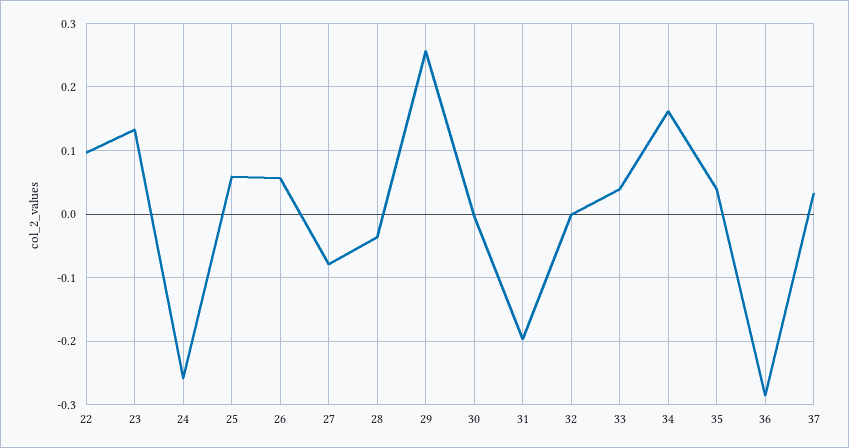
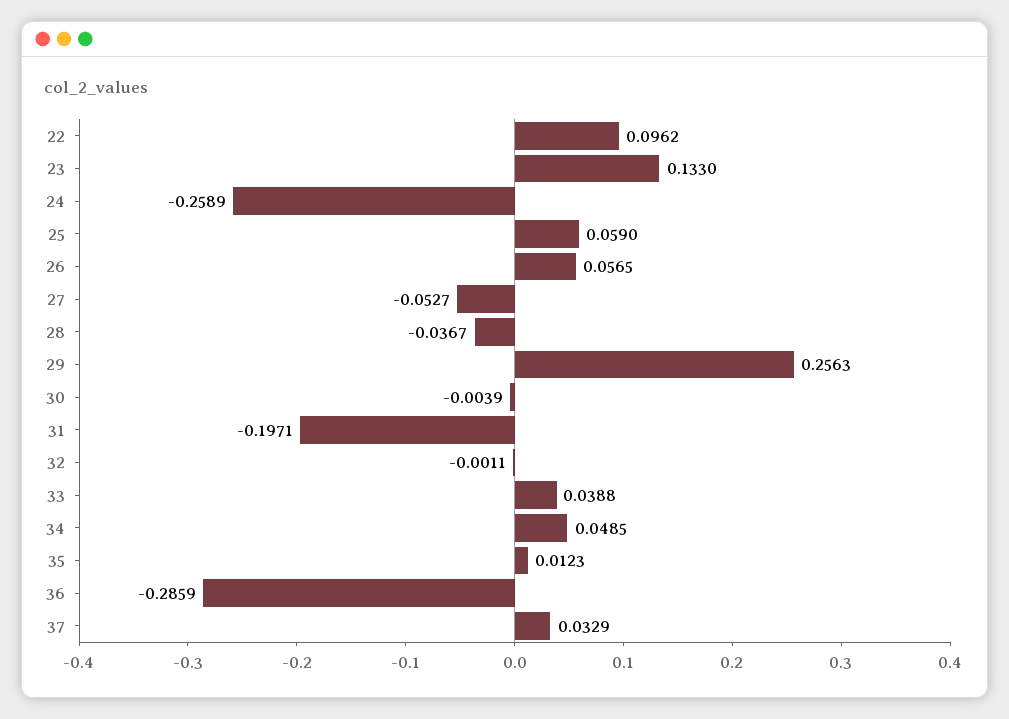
27: -0.08 -> -0.0527
34: 0.16 -> 0.0485
35: 0.04 -> 0.0123

